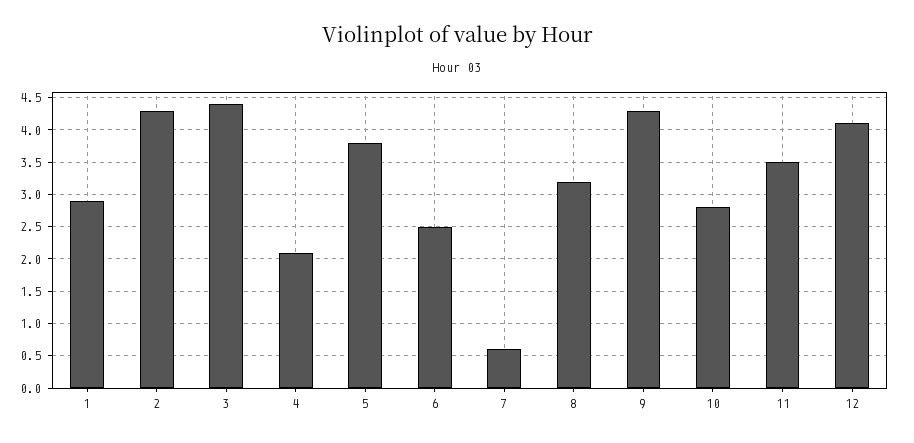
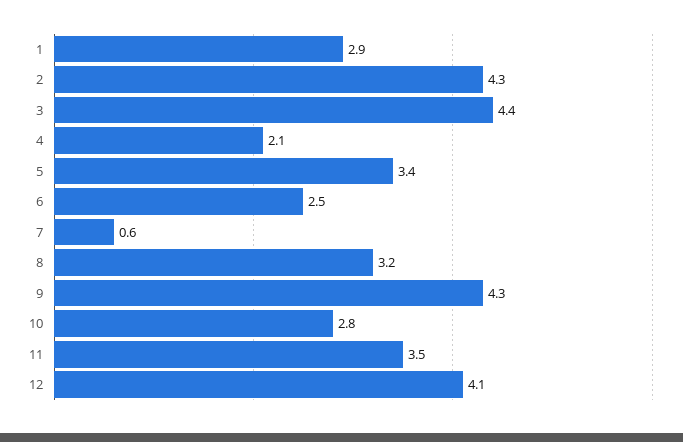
5: 3.8 -> 3.4

